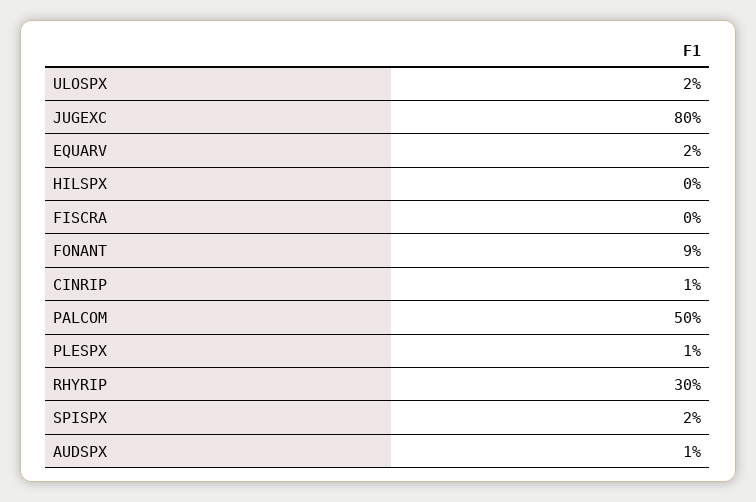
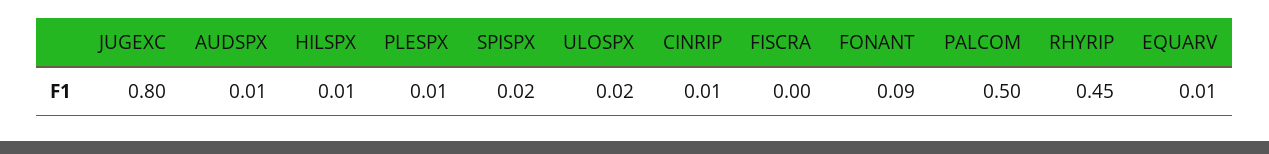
EQUARV: 0.02 -> 0.01
HILSPX: 0 -> 0.01
RHYRIP: 0.3 -> 0.45

